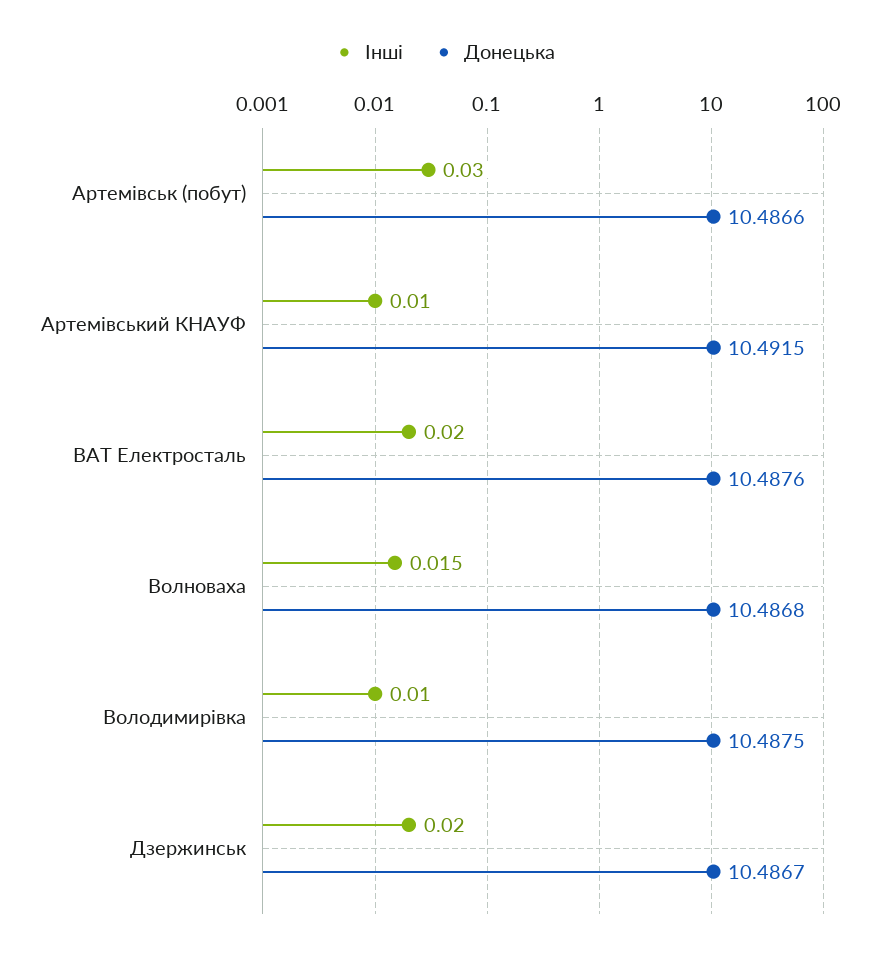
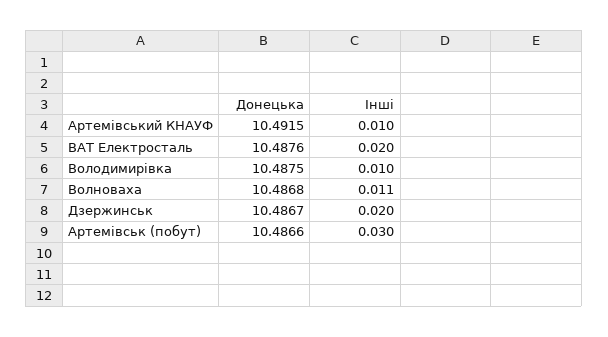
Інші, Волноваха: 0.015 -> 0.011

